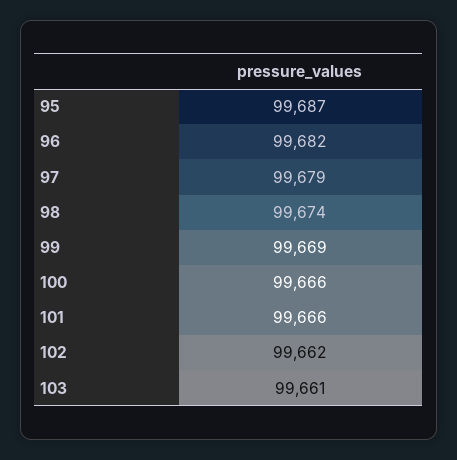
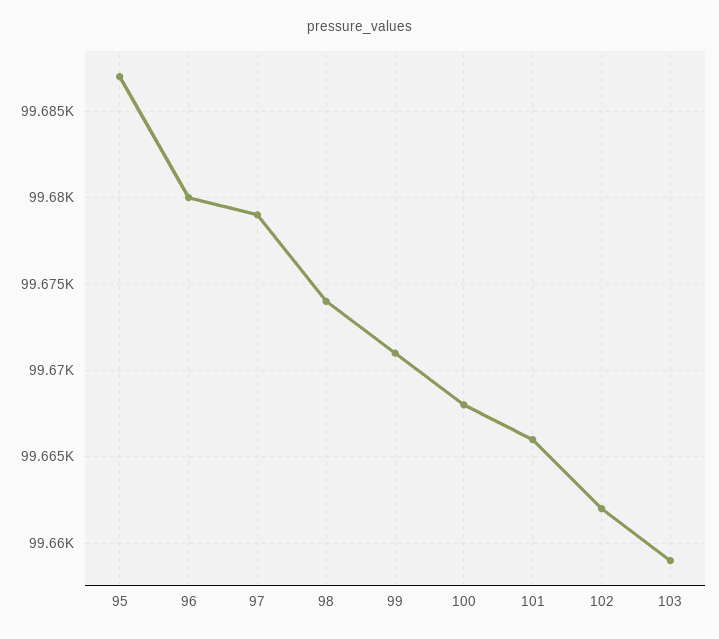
96: 99682 -> 99680
99: 99669 -> 99671
100: 99666 -> 99668
103: 99661 -> 99659

